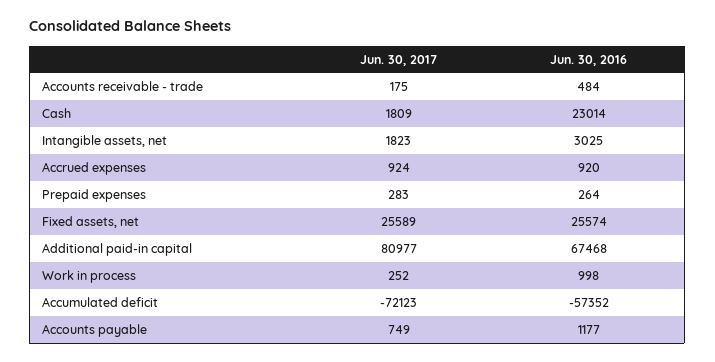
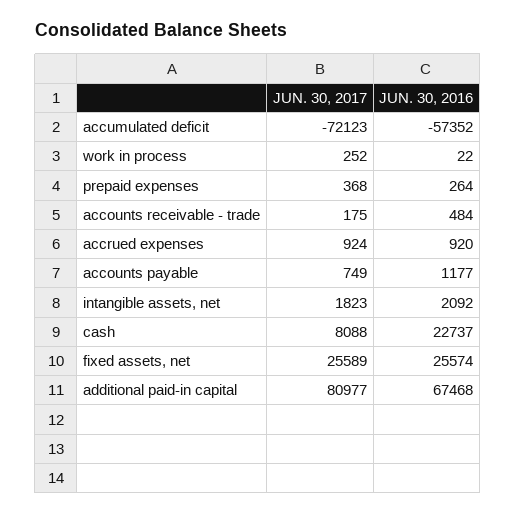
Jun. 30, 2017, Cash: 1809 -> 8088
Jun. 30, 2016, Cash: 23014 -> 22737
Jun. 30, 2016, Intangible assets, net: 3025 -> 2092
Jun. 30, 2017, Prepaid expenses: 283 -> 368
Jun. 30, 2016, Work in process: 998 -> 22

